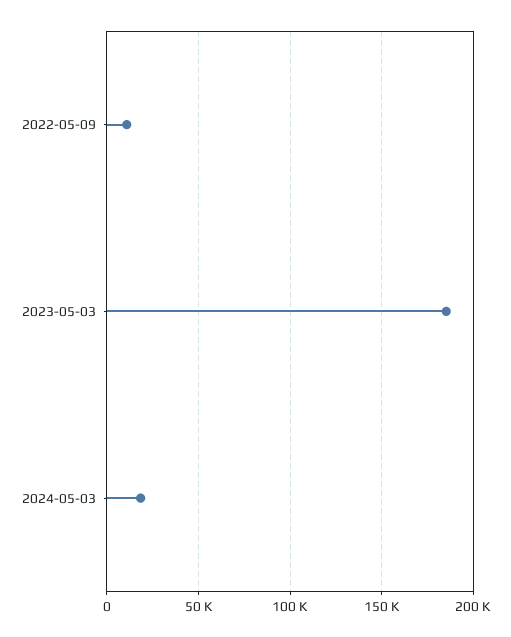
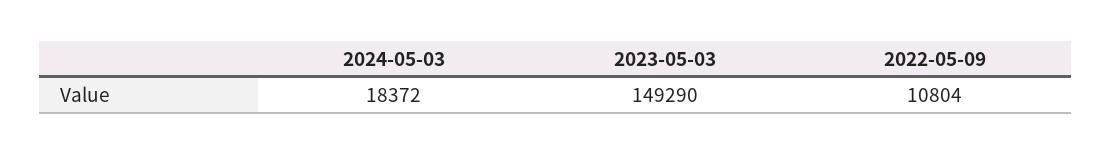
2023-05-03: 185000 -> 149290

